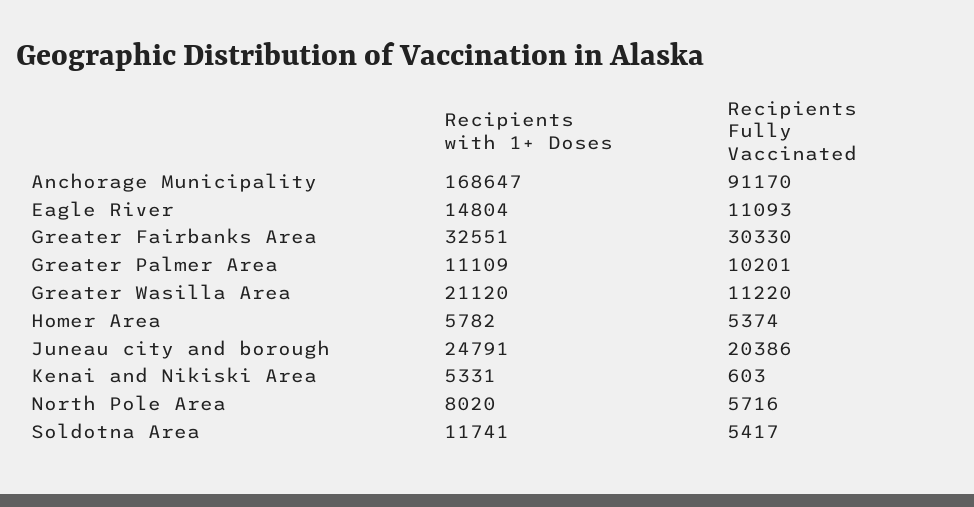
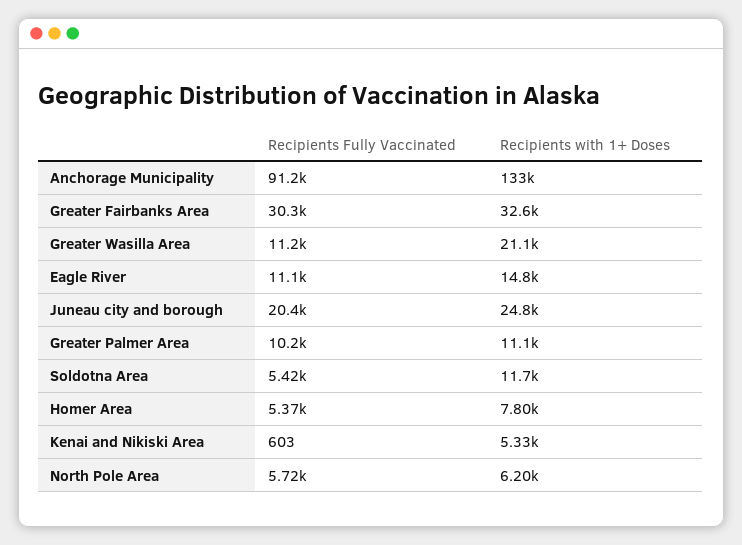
Recipients with 1+ Doses, Anchorage Municipality: 168647 -> 133000
Recipients with 1+ Doses, Homer Area: 5782 -> 7800
Recipients with 1+ Doses, North Pole Area: 8020 -> 6200

